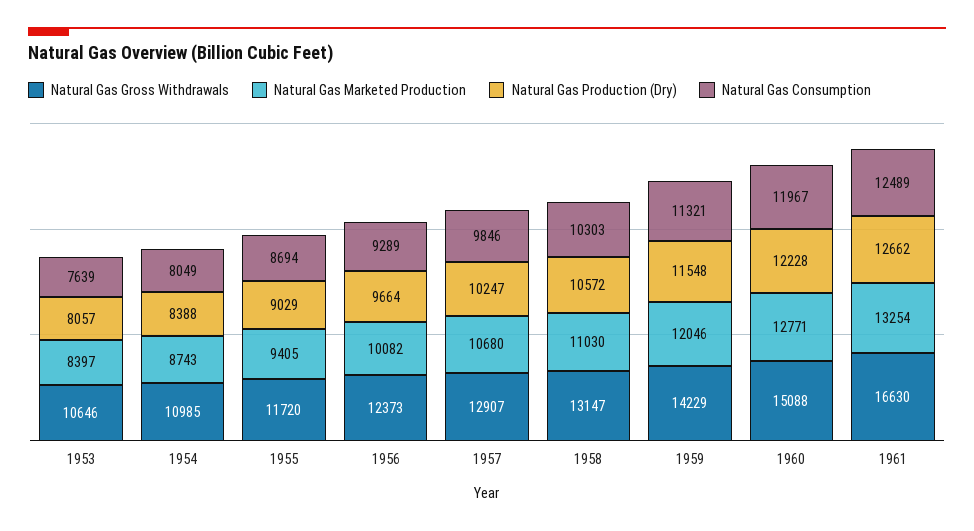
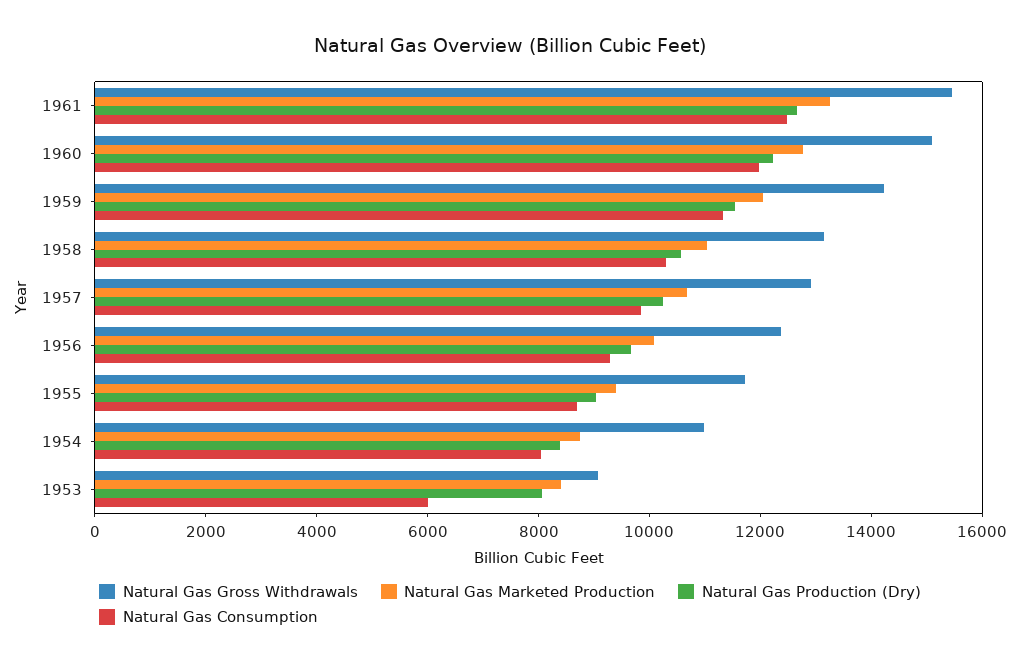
Natural Gas Gross Withdrawals, 1953: 10646 -> 9000
Natural Gas Consumption, 1953: 7639 -> 6000
Natural Gas Gross Withdrawals, 1961: 16630 -> 15500

